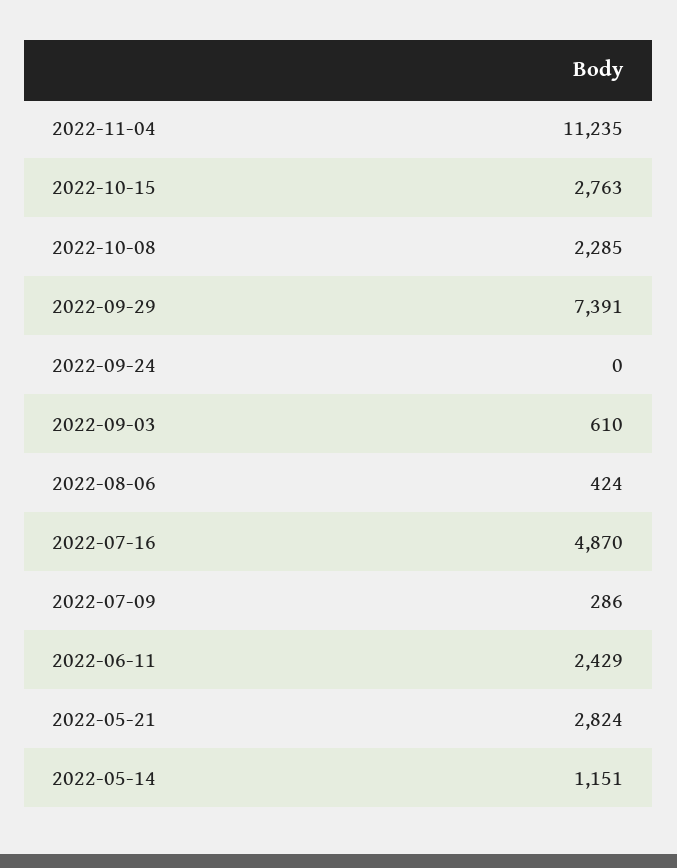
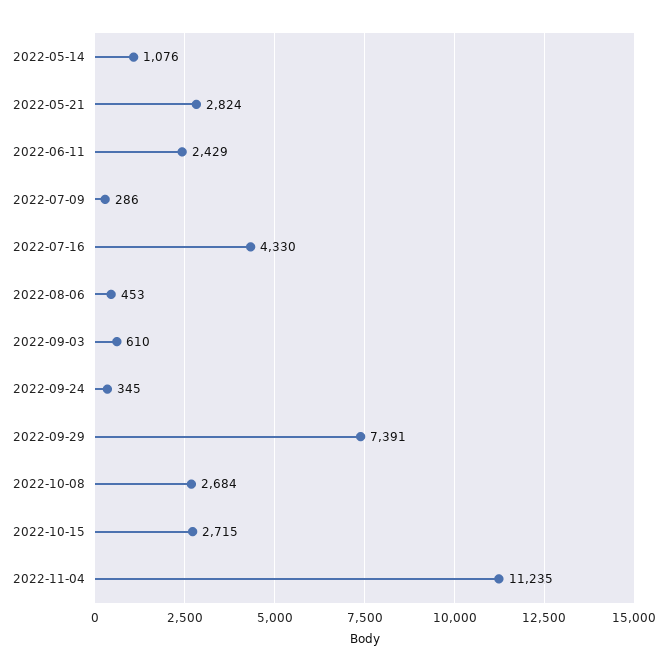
2022-10-15: 2763 -> 2715
2022-10-08: 2285 -> 2684
2022-09-24: 0 -> 345
2022-08-06: 424 -> 453
2022-07-16: 4870 -> 4330
2022-05-14: 1151 -> 1076

